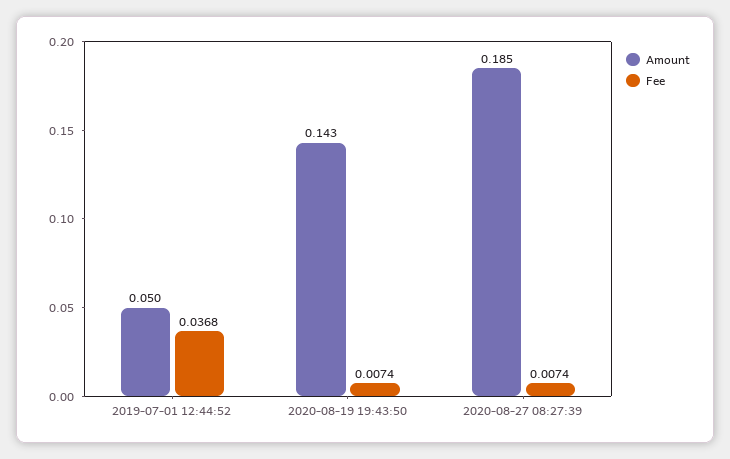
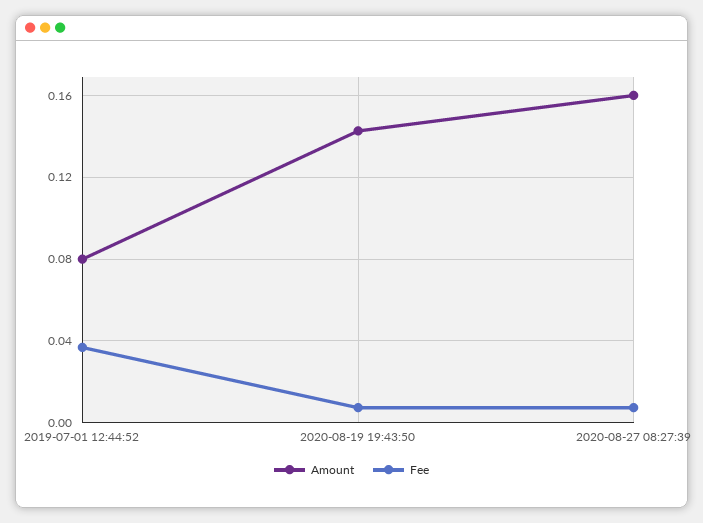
Amount, 2019-07-01 12:44:52: 0.05 -> 0.08
Amount, 2020-08-27 08:27:39: 0.185 -> 0.16

